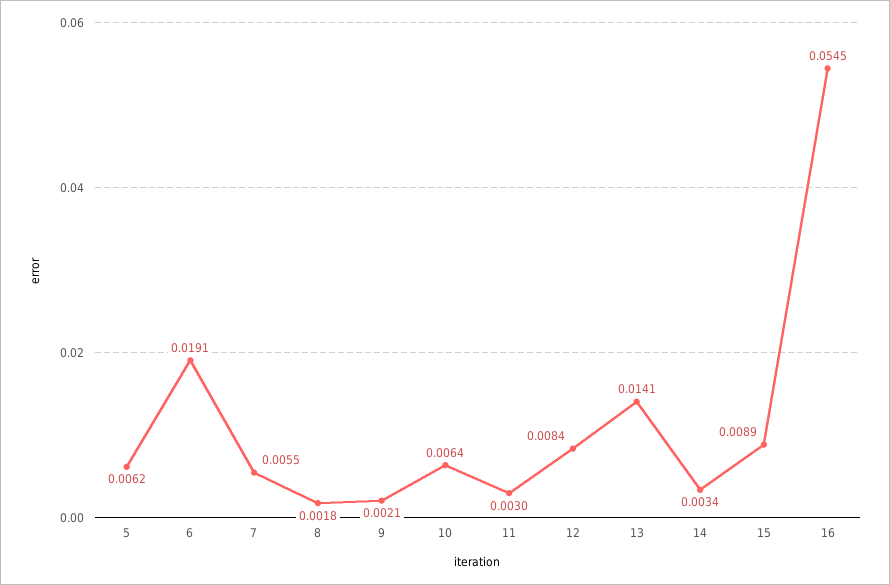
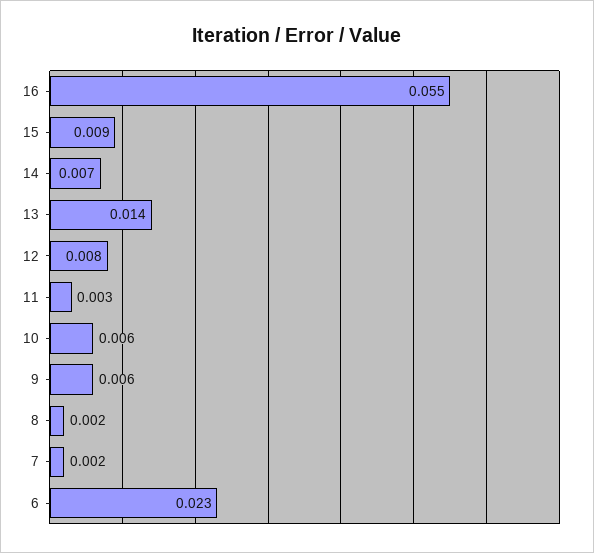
5: 0.0062 -> none
6: 0.0191 -> 0.023
7: 0.0055 -> 0.002
9: 0.0021 -> 0.006
14: 0.0034 -> 0.007

